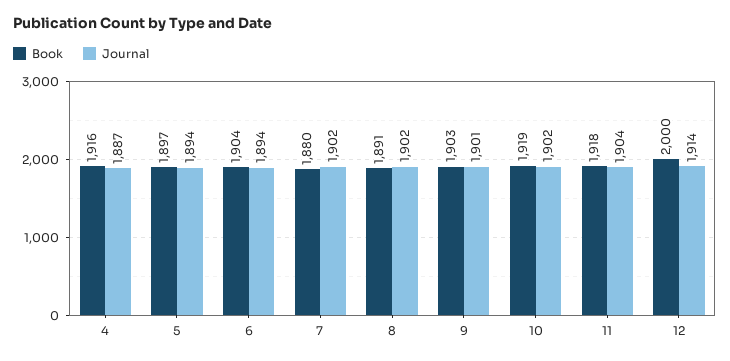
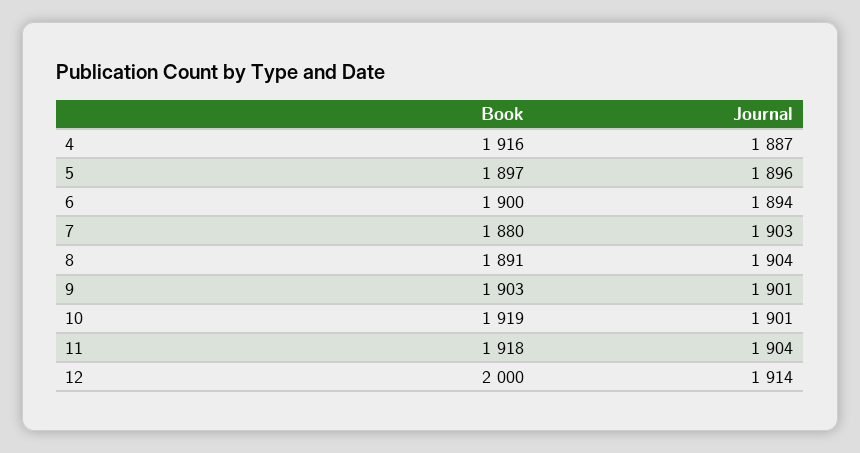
Journal, 5: 1894 -> 1896
Book, 6: 1904 -> 1900
Journal, 7: 1902 -> 1903
Journal, 8: 1902 -> 1904
Journal, 10: 1902 -> 1901

